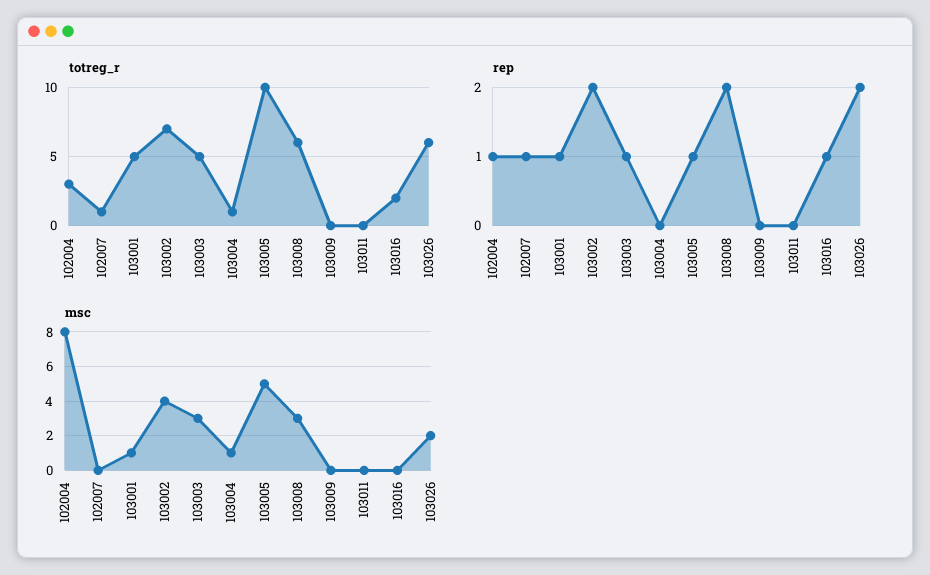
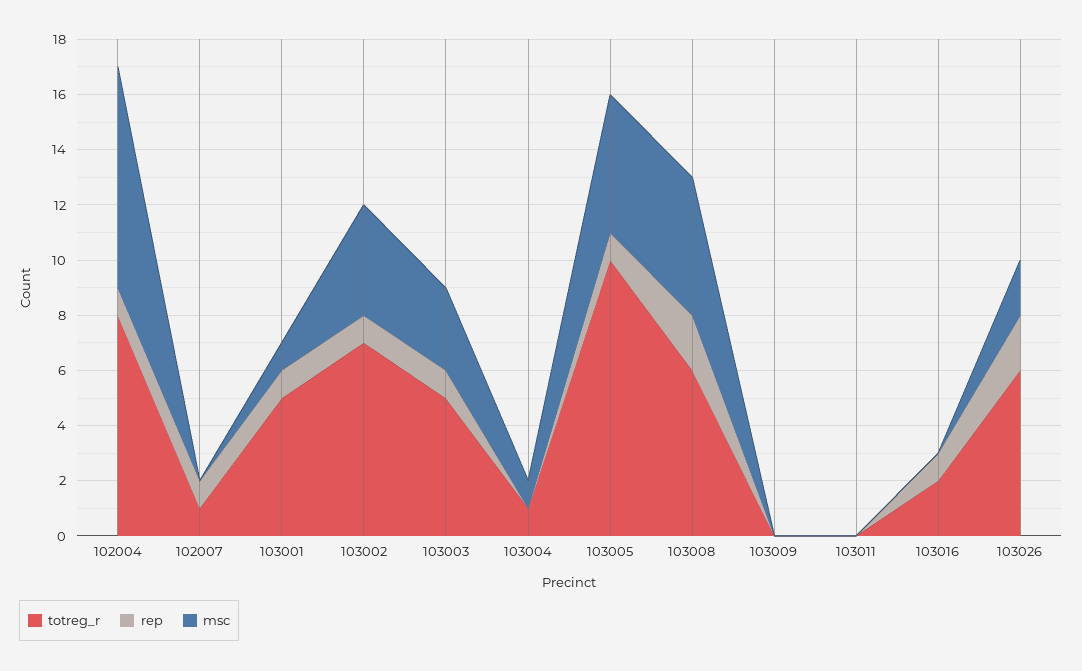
totreg_r, 102004: 3 -> 8
rep, 103002: 2 -> 1
msc, 103008: 3 -> 5

